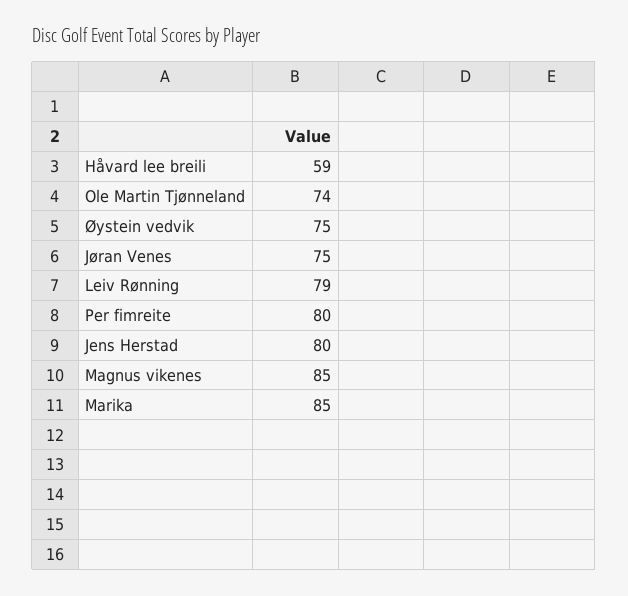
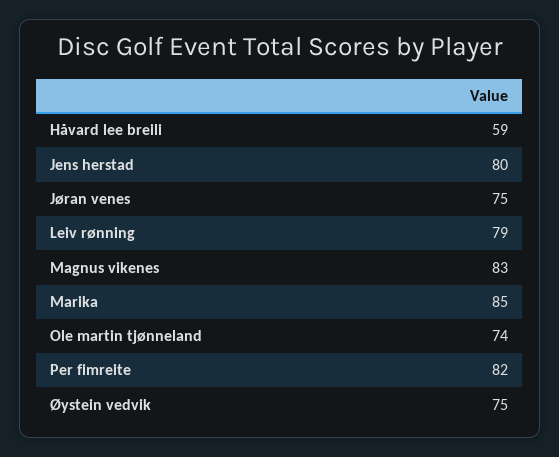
Per fimreite: 80 -> 82
Magnus vikenes: 85 -> 83

